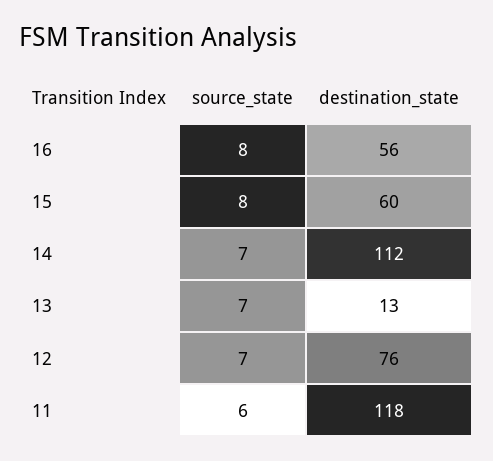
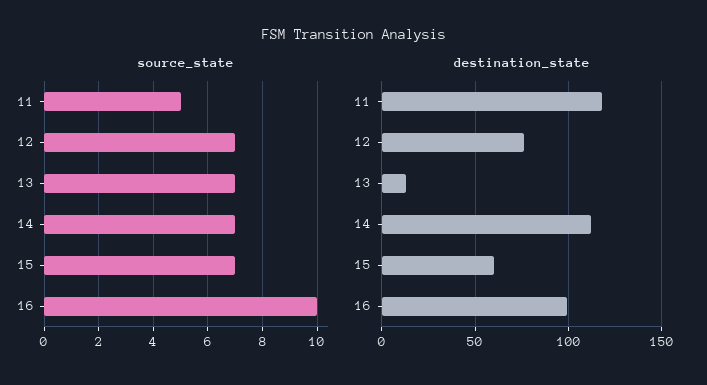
source_state, 16: 8 -> 10
destination_state, 16: 56 -> 100
source_state, 15: 8 -> 7
source_state, 11: 6 -> 5

